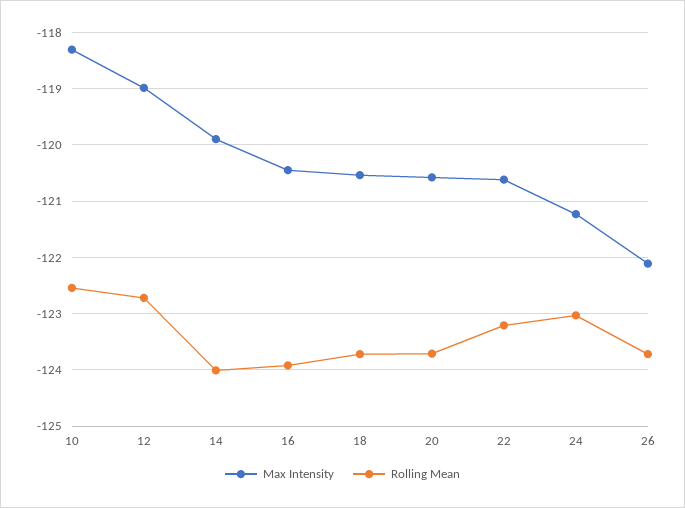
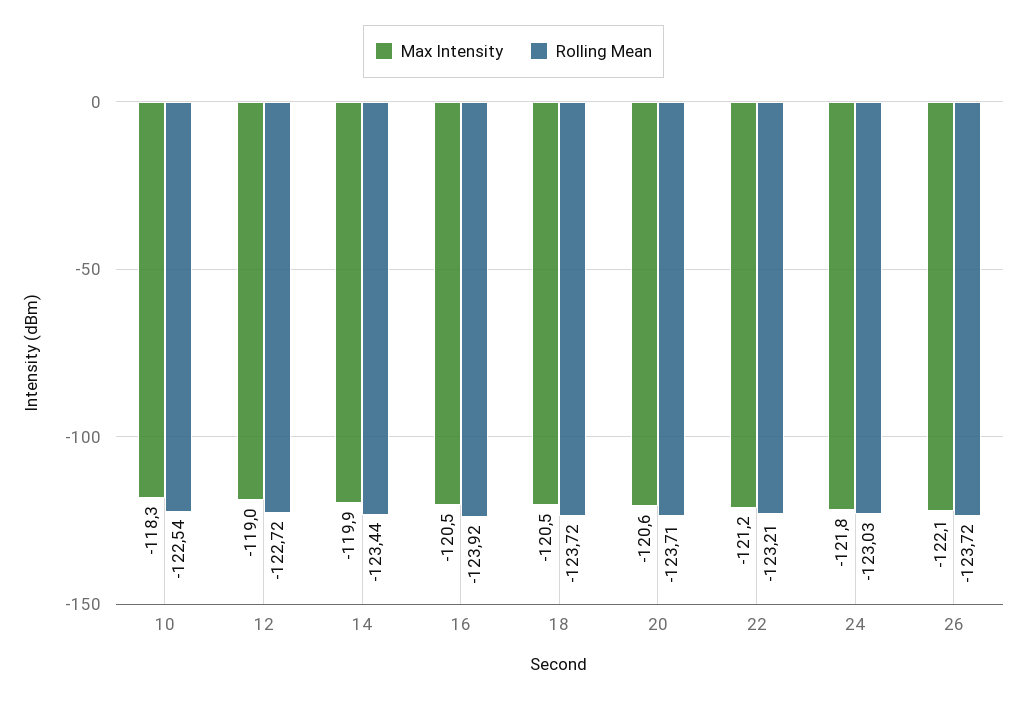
Rolling Mean, 14: -124 -> -123.44
Max Intensity, 22: -120.6 -> -121.2
Max Intensity, 24: -121.2 -> -121.8

